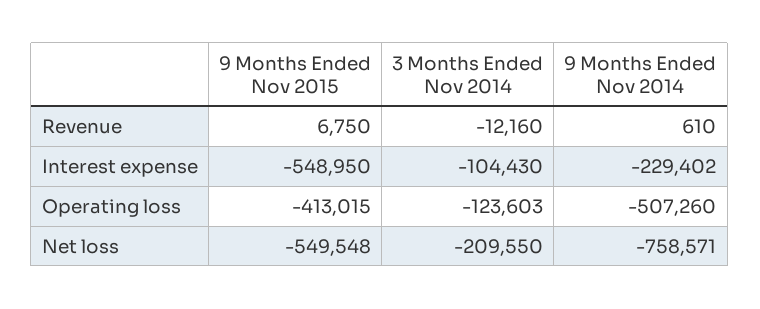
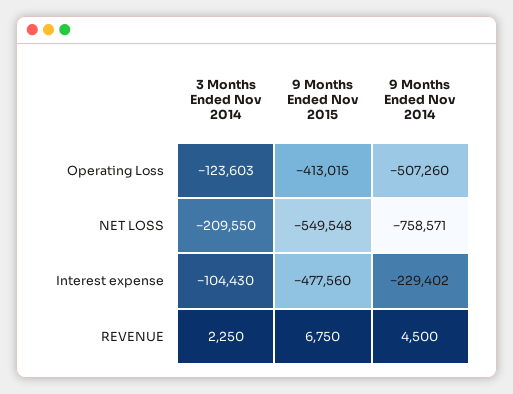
3 Months Ended Nov 2014, Revenue: -12160 -> 2250
9 Months Ended Nov 2014, Revenue: 610 -> 4500
9 Months Ended Nov 2015, Interest expense: -548950 -> -477560

